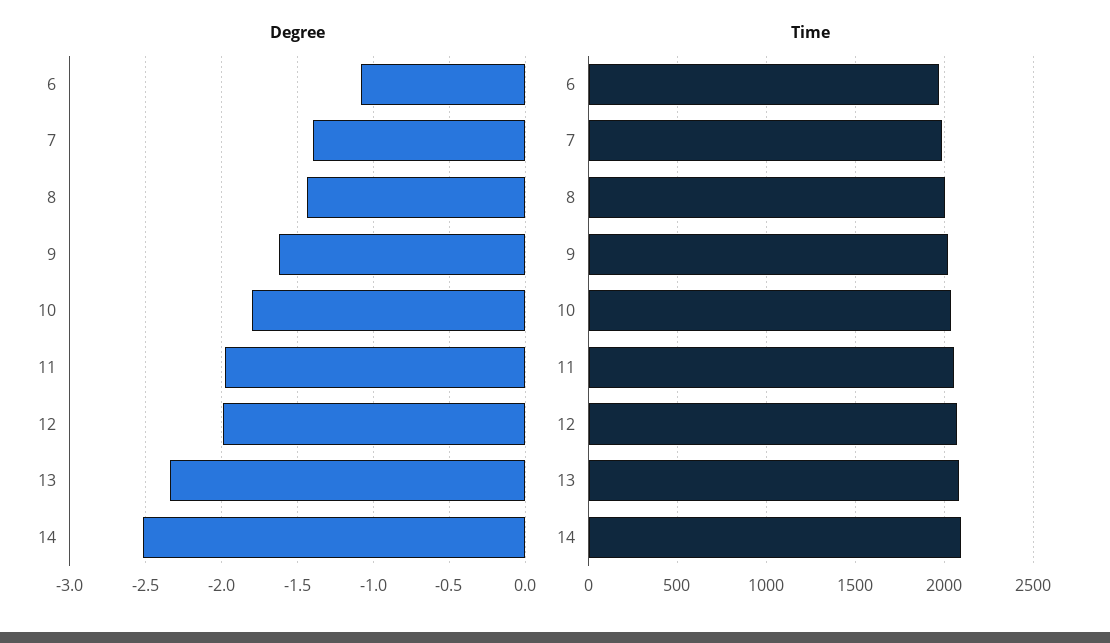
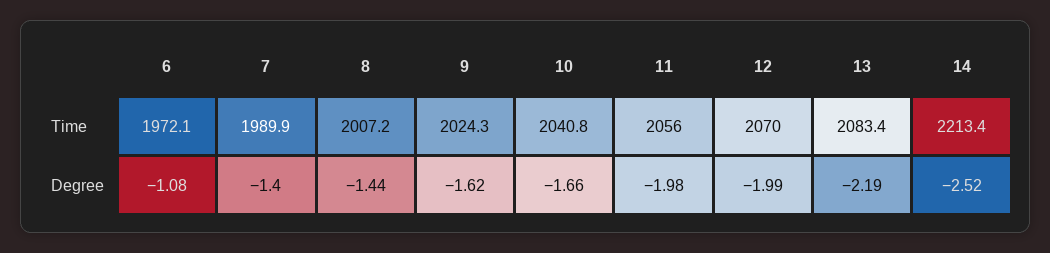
Degree, 10: -1.8 -> -1.66
Degree, 13: -2.35 -> -2.19
Time, 14: 2100 -> 2213.4

